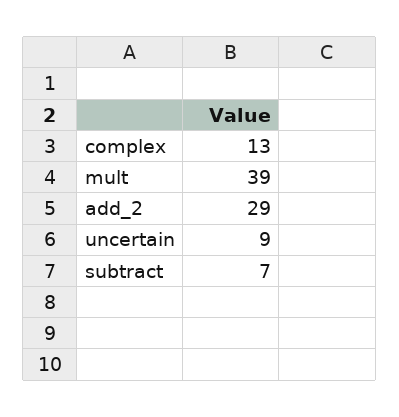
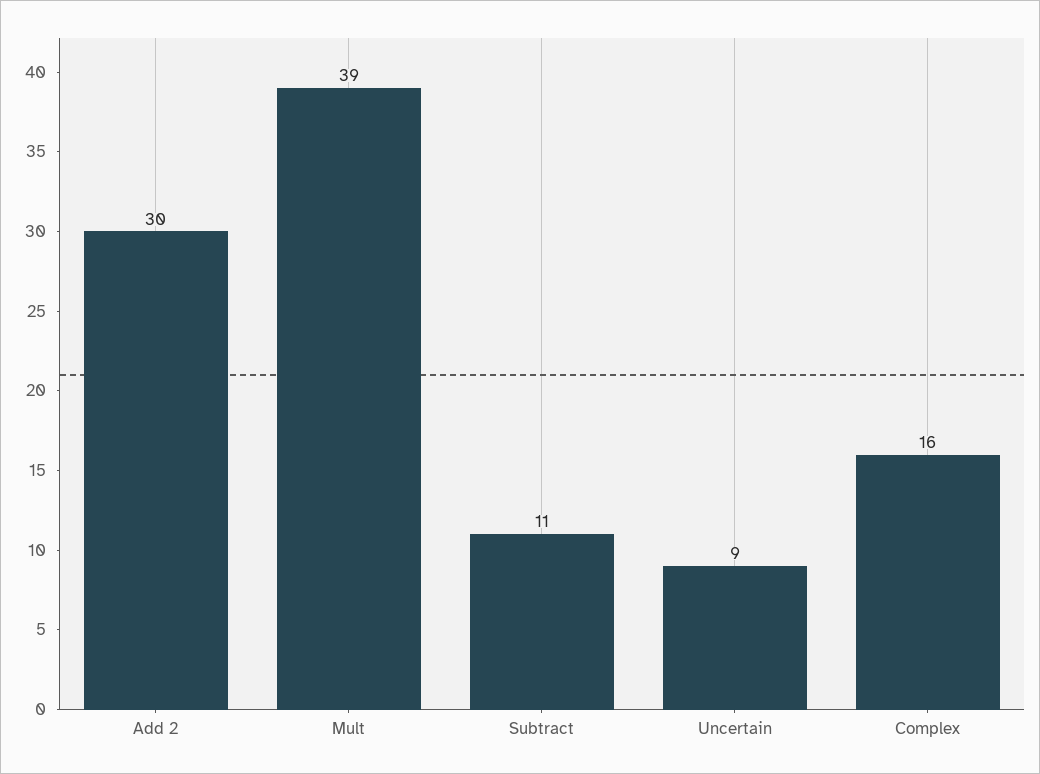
complex: 13 -> 16
add_2: 29 -> 30
subtract: 7 -> 11

